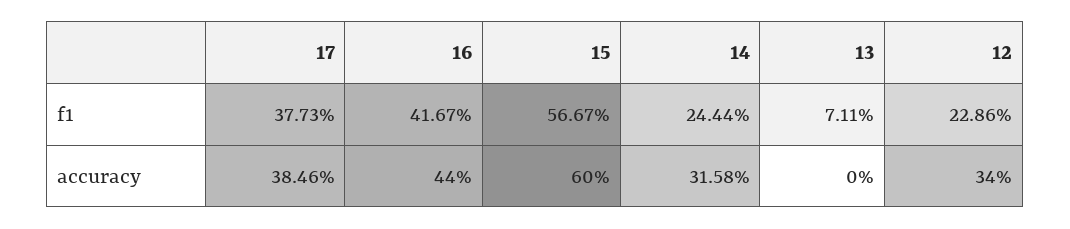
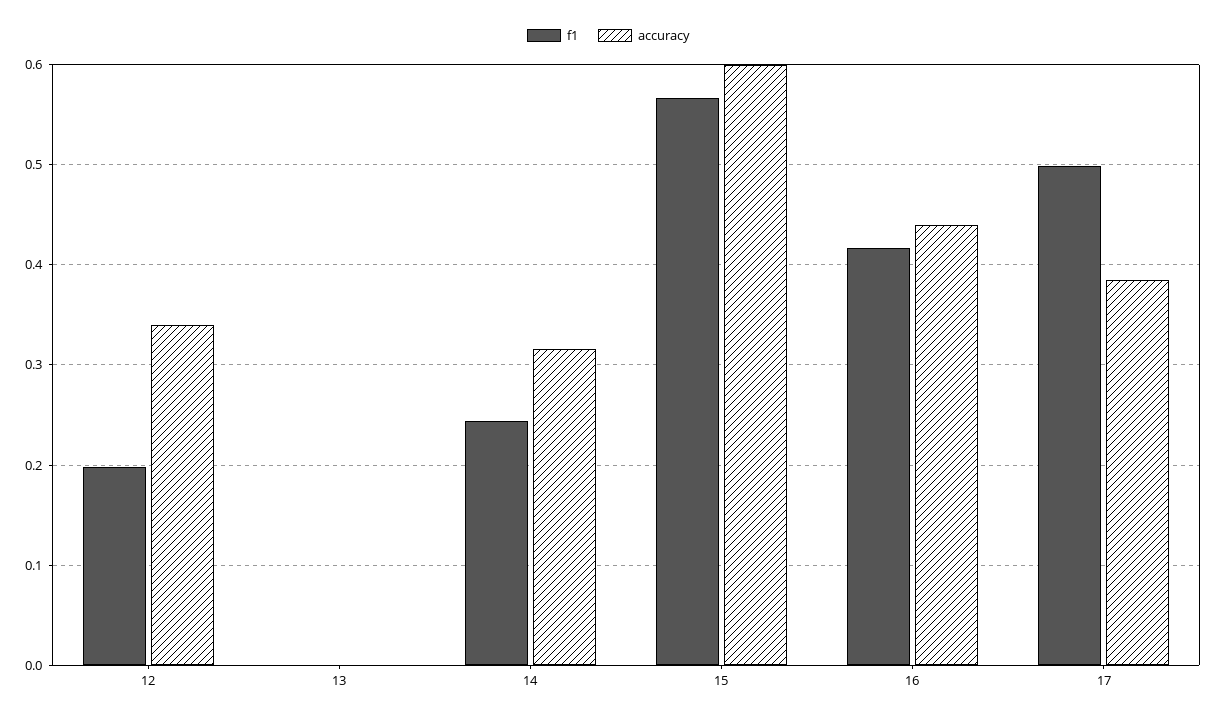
f1, 17: 0.3773 -> 0.5
f1, 13: 0.0711 -> 0
f1, 12: 0.2286 -> 0.2

